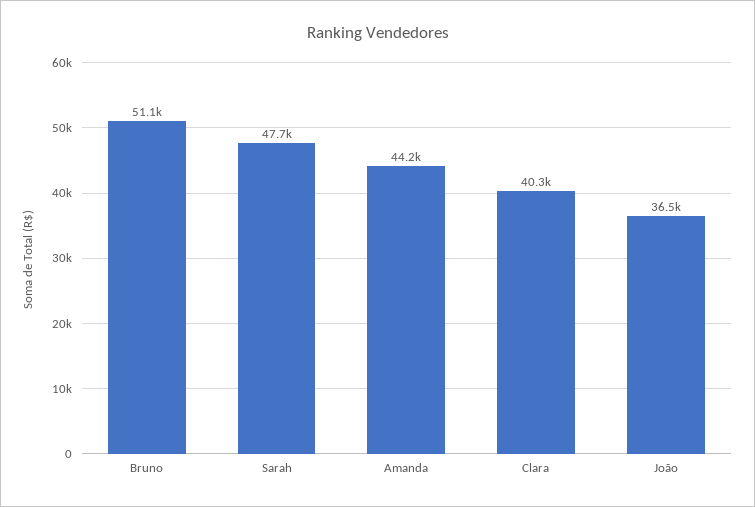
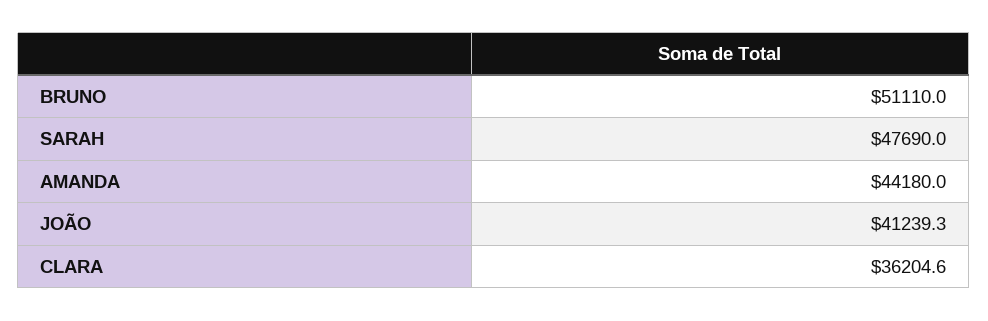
Clara: 40300 -> 36204.6
João: 36500 -> 41239.3

